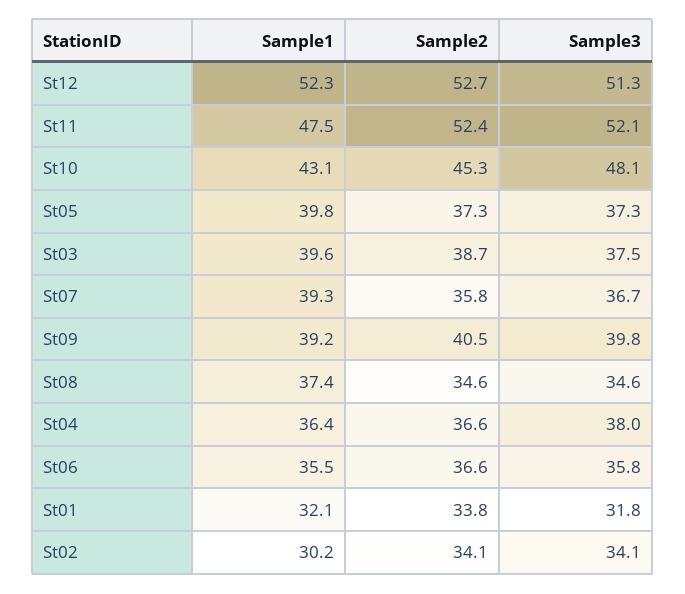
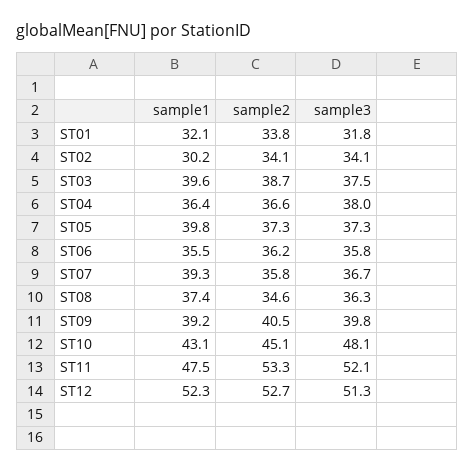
Sample2, St11: 52.4 -> 53.3
Sample2, St10: 45.3 -> 45.1
Sample3, St08: 34.6 -> 36.3
Sample2, St06: 36.6 -> 36.2

